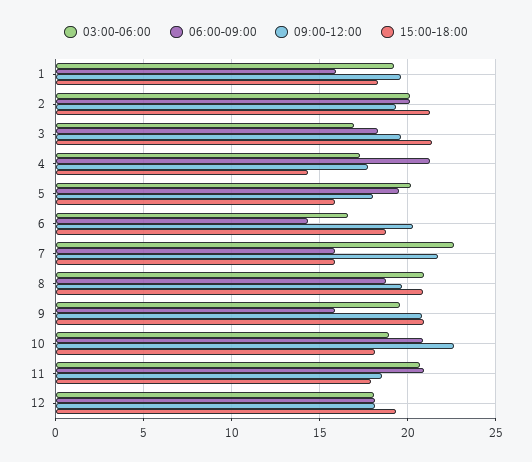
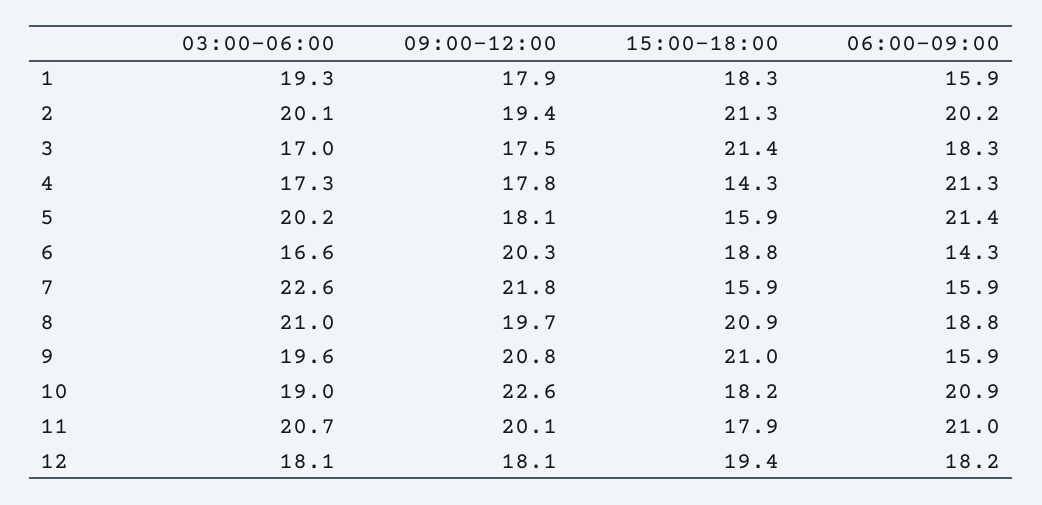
09:00-12:00, 1: 19.5 -> 17.9
09:00-12:00, 3: 19.5 -> 17.5
06:00-09:00, 5: 19.5 -> 21.4
09:00-12:00, 11: 18.5 -> 20.1

